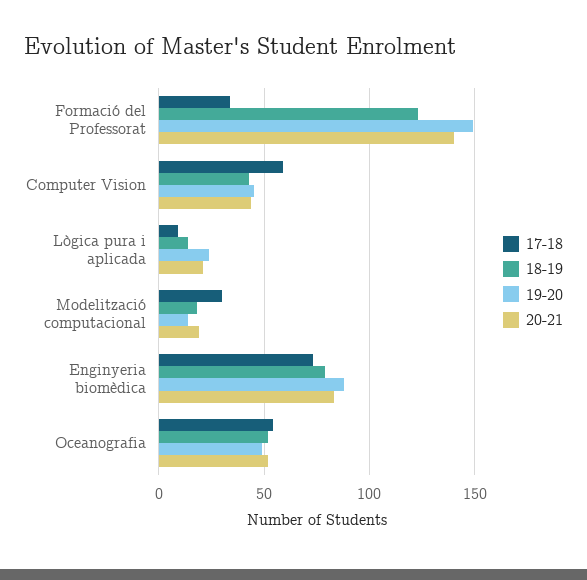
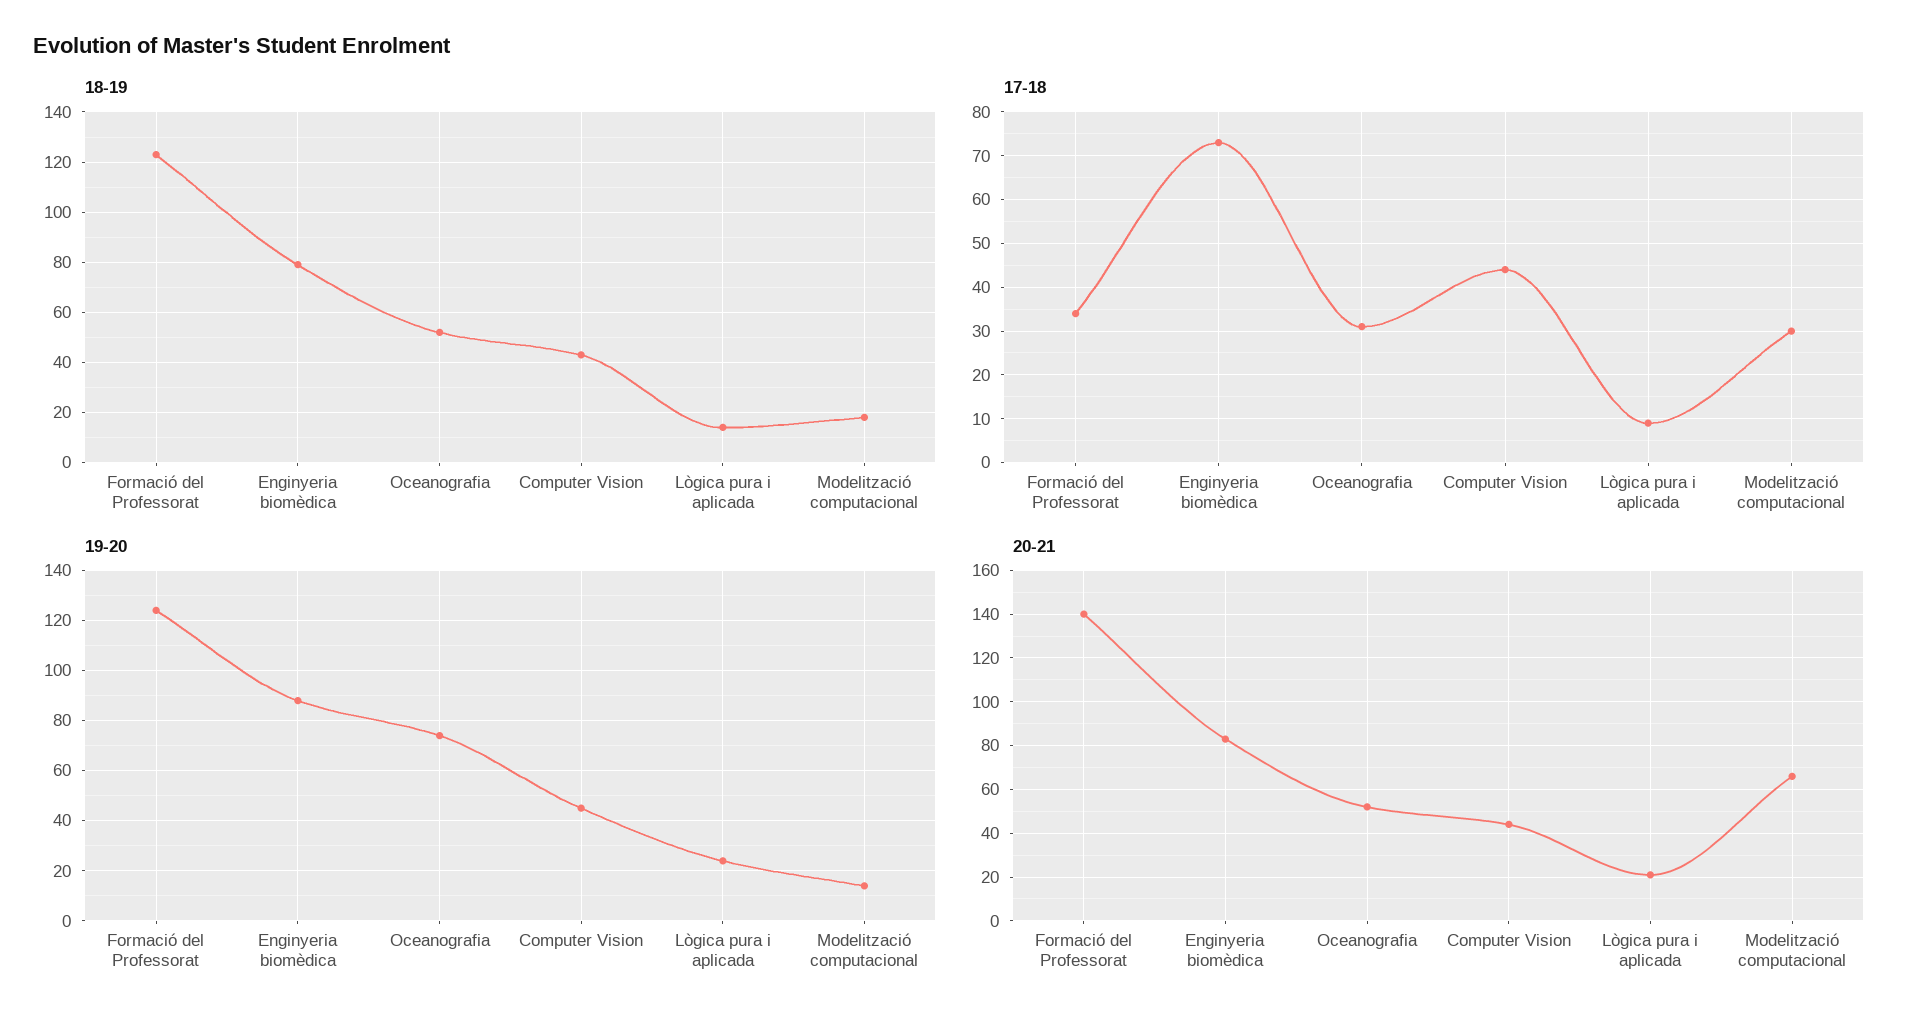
19-20, Formació del Professorat: 150 -> 125
17-18, Computer Vision: 60 -> 45
20-21, Modelització computacional: 20 -> 65
17-18, Oceanografia: 55 -> 30
19-20, Oceanografia: 50 -> 75

